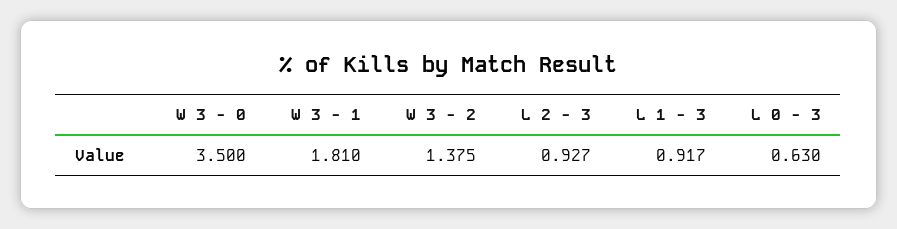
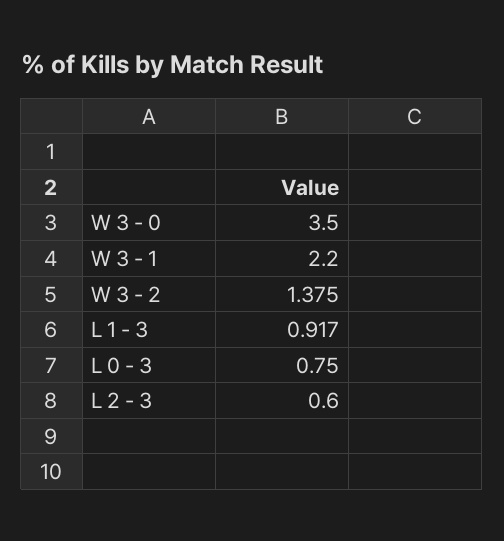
W 3 - 1: 1.81 -> 2.2
L 2 - 3: 0.927 -> 0.6
L 0 - 3: 0.63 -> 0.75

